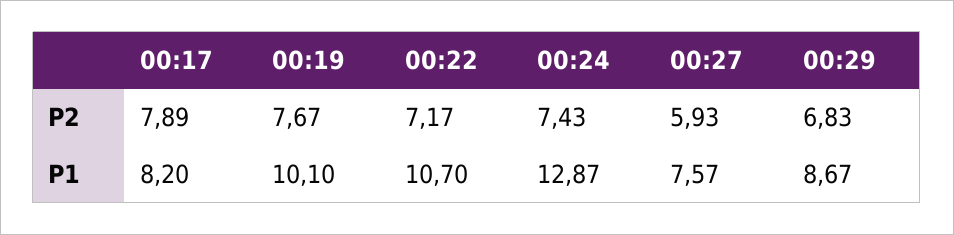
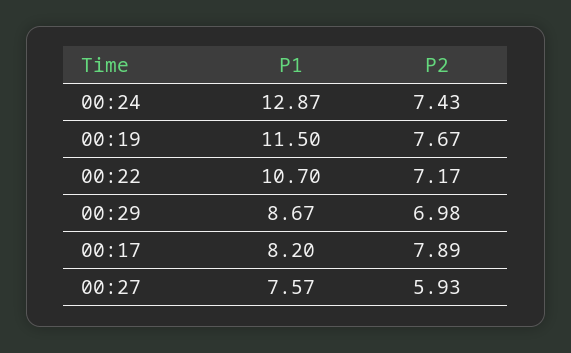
00:29, P2: 6.83 -> 6.98
00:19, P1: 10.1 -> 11.5

